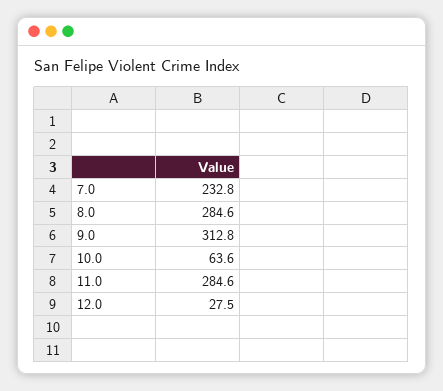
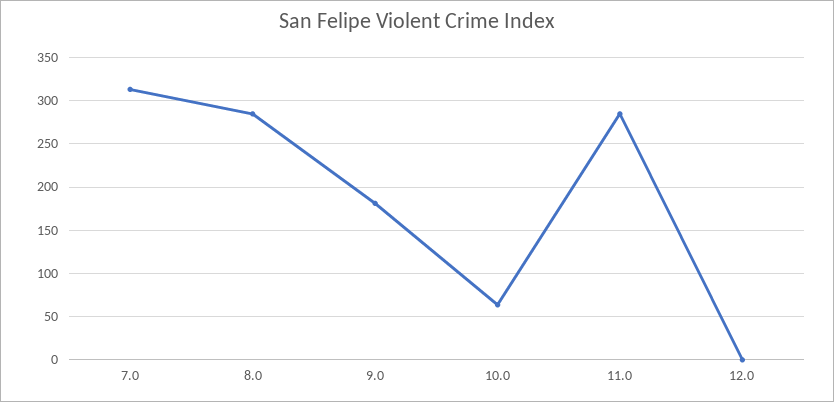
7.0: 232.8 -> 310
9.0: 312.8 -> 180
12.0: 27.5 -> 0

